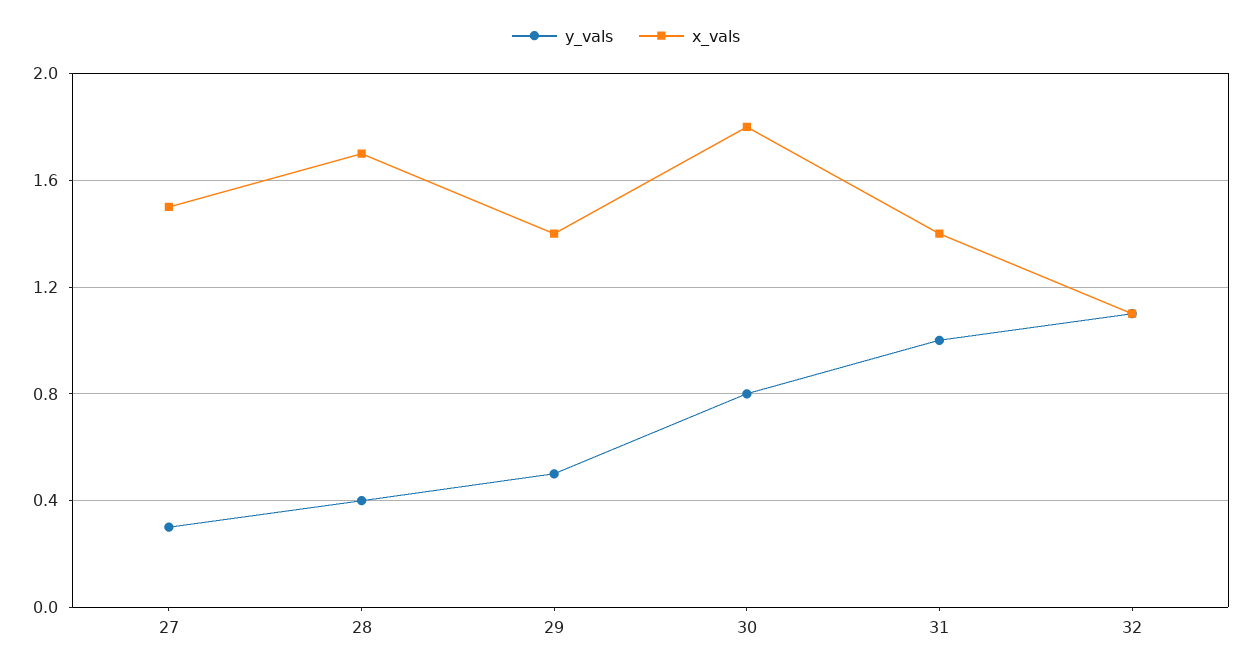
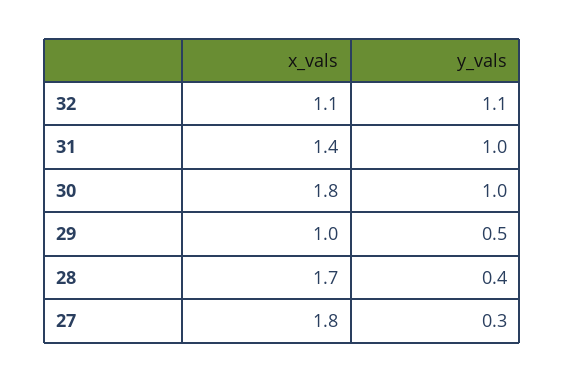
x_vals, 27: 1.5 -> 1.8
x_vals, 29: 1.4 -> 1
y_vals, 30: 0.8 -> 1

